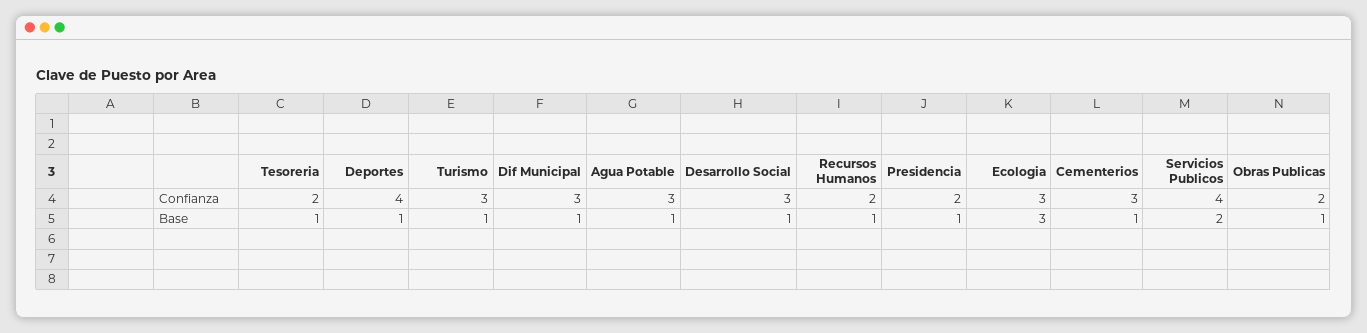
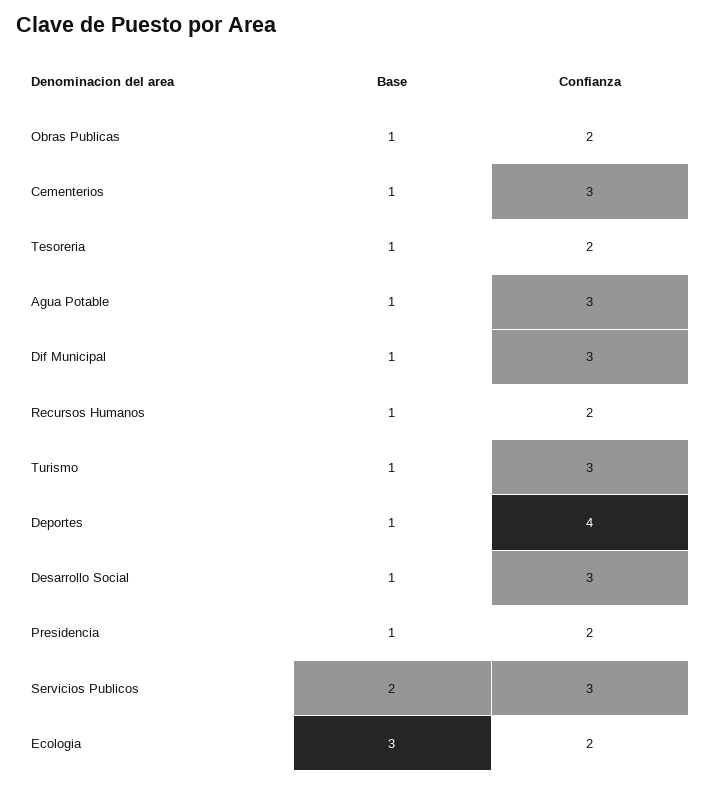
Ecologia, Confianza: 3 -> 2
Servicios Publicos, Confianza: 4 -> 3

